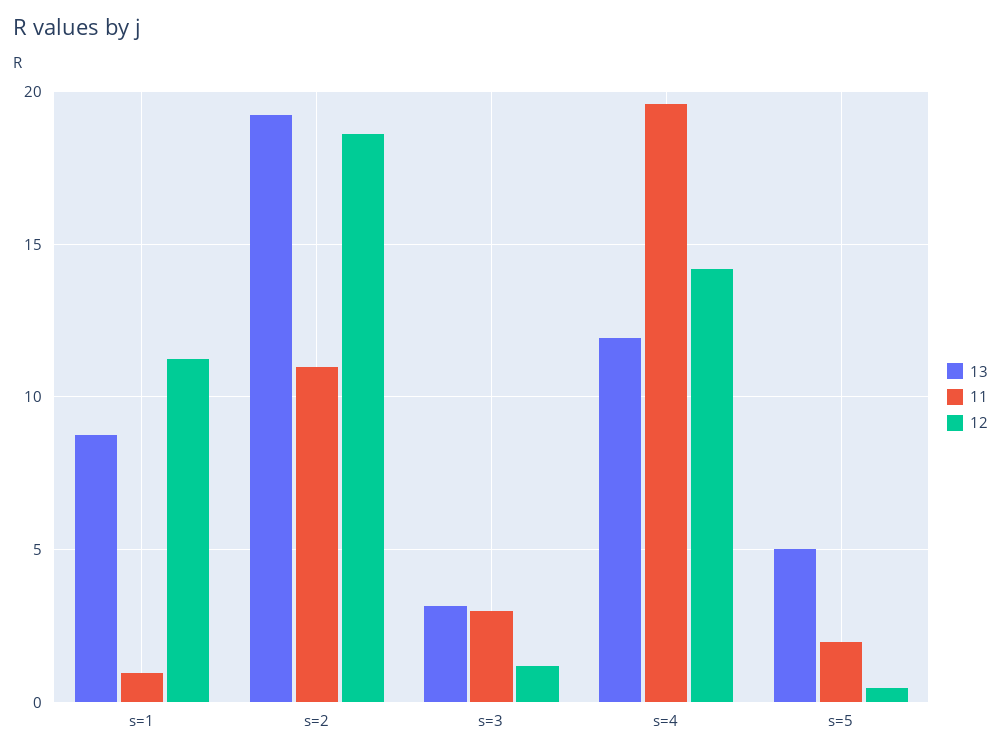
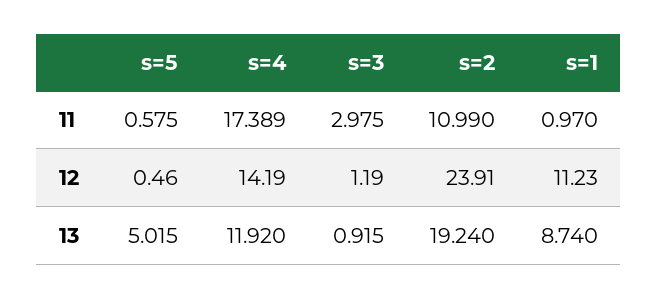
12, s=2: 18.5 -> 23.91
13, s=3: 3 -> 0.915
11, s=4: 19.5 -> 17.389
11, s=5: 2 -> 0.575

